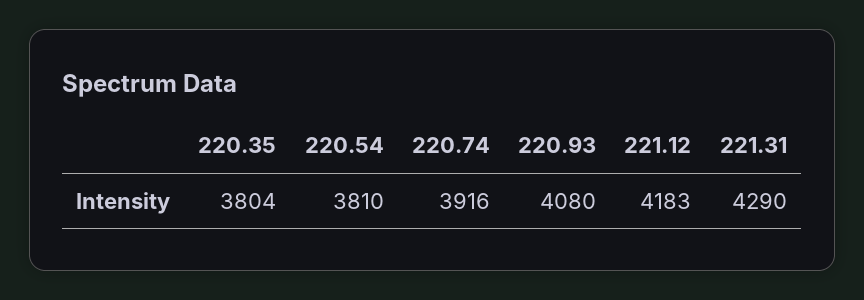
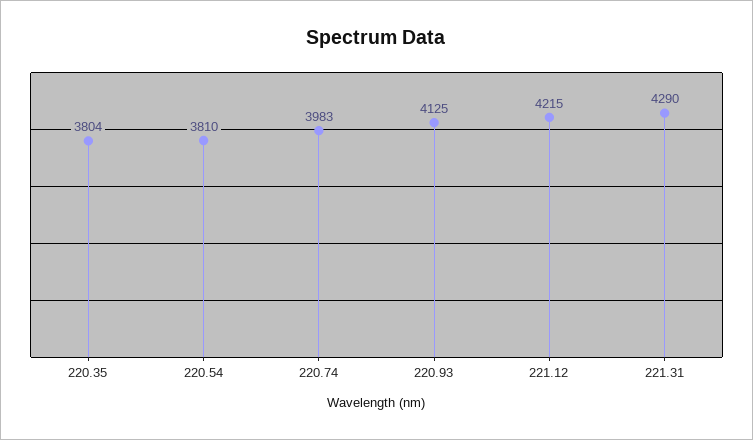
220.74: 3916 -> 3983
220.93: 4080 -> 4125
221.12: 4183 -> 4215

